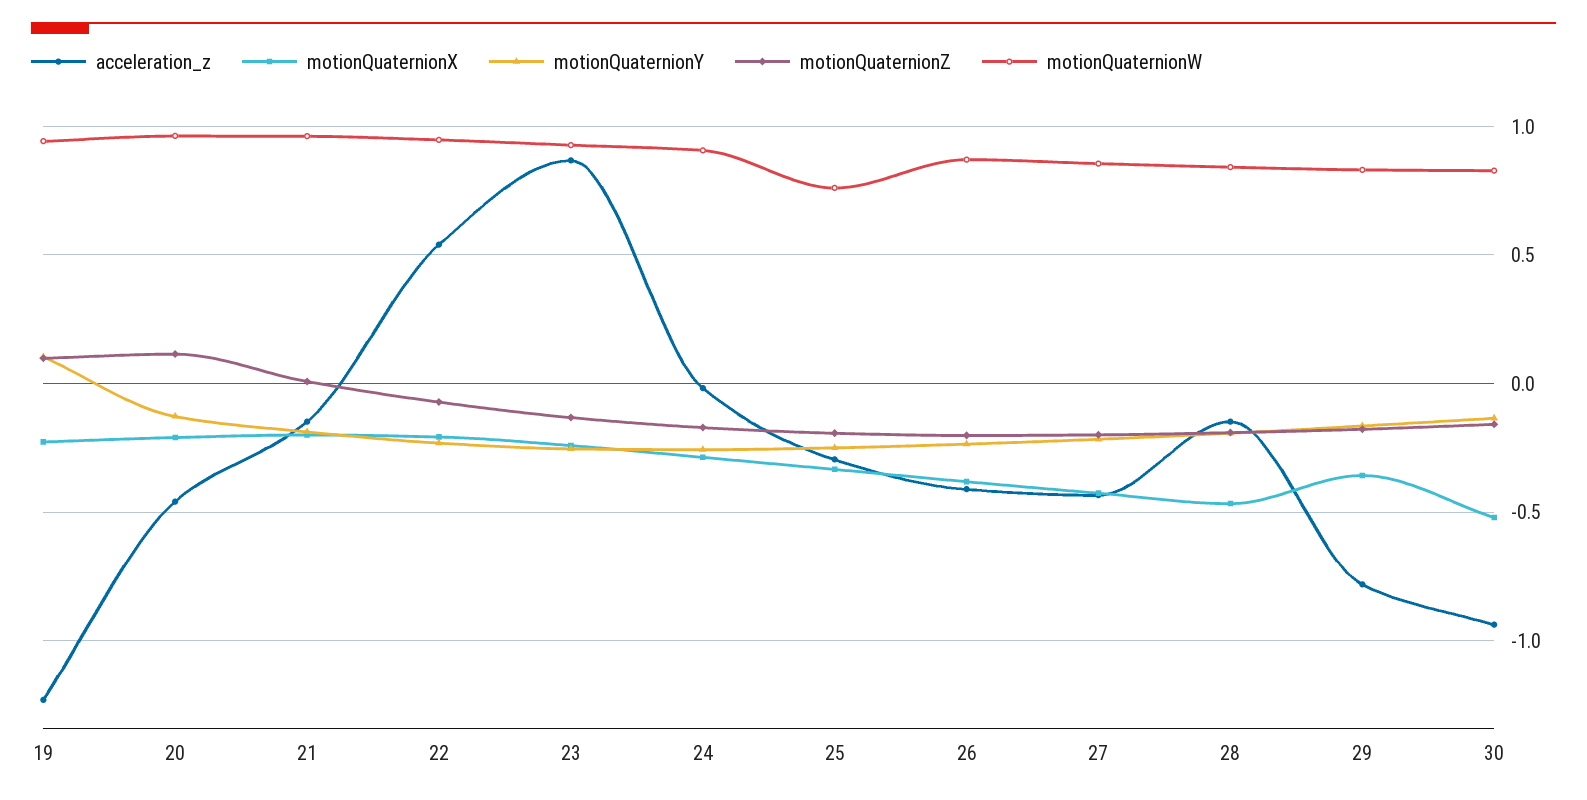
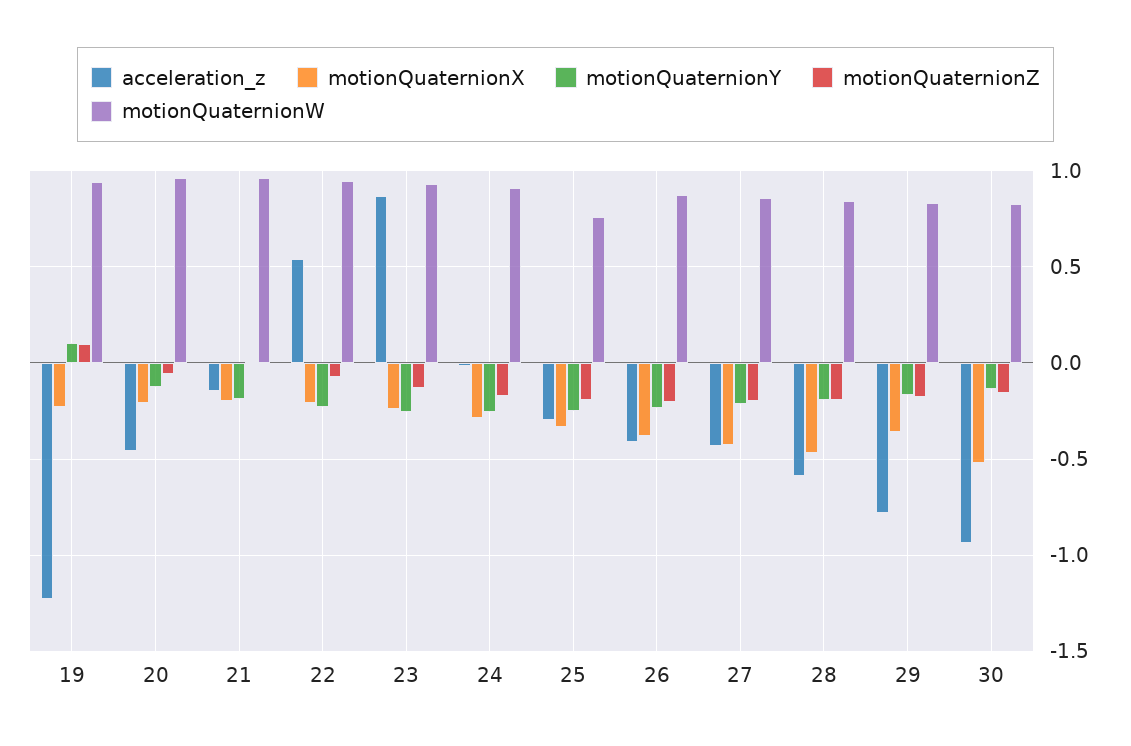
motionQuaternionZ, 20: 0.1 -> -0.05
acceleration_z, 28: -0.15 -> -0.6

